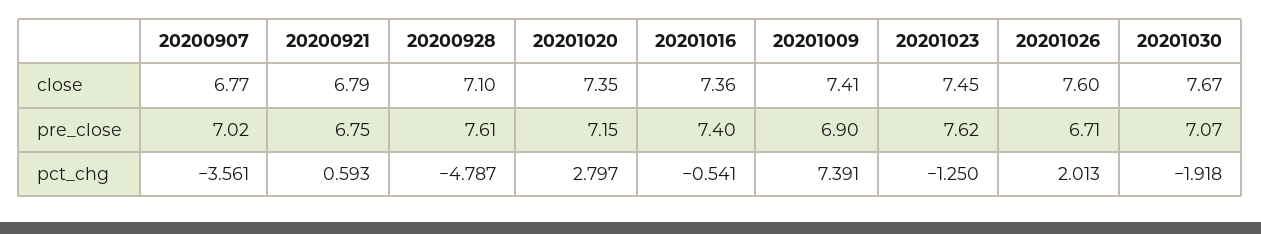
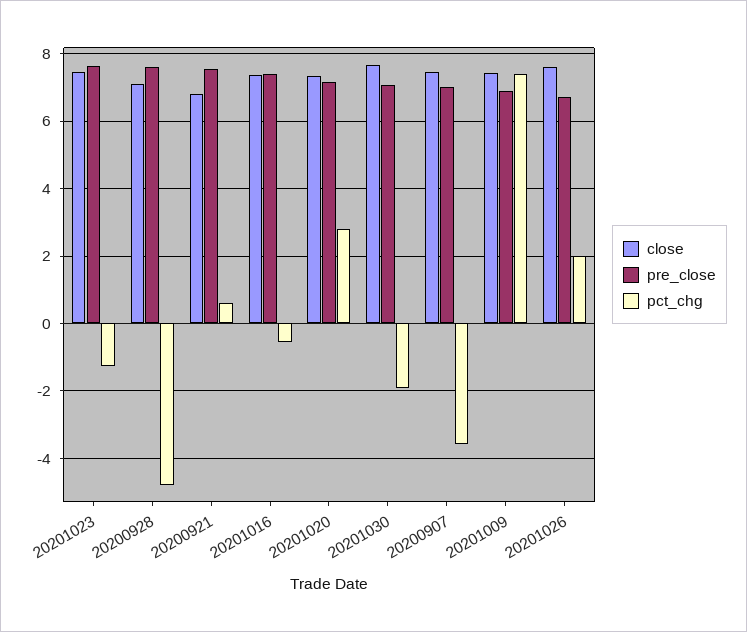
close, 20200907: 6.77 -> 7.4
pre_close, 20200921: 6.75 -> 7.6

